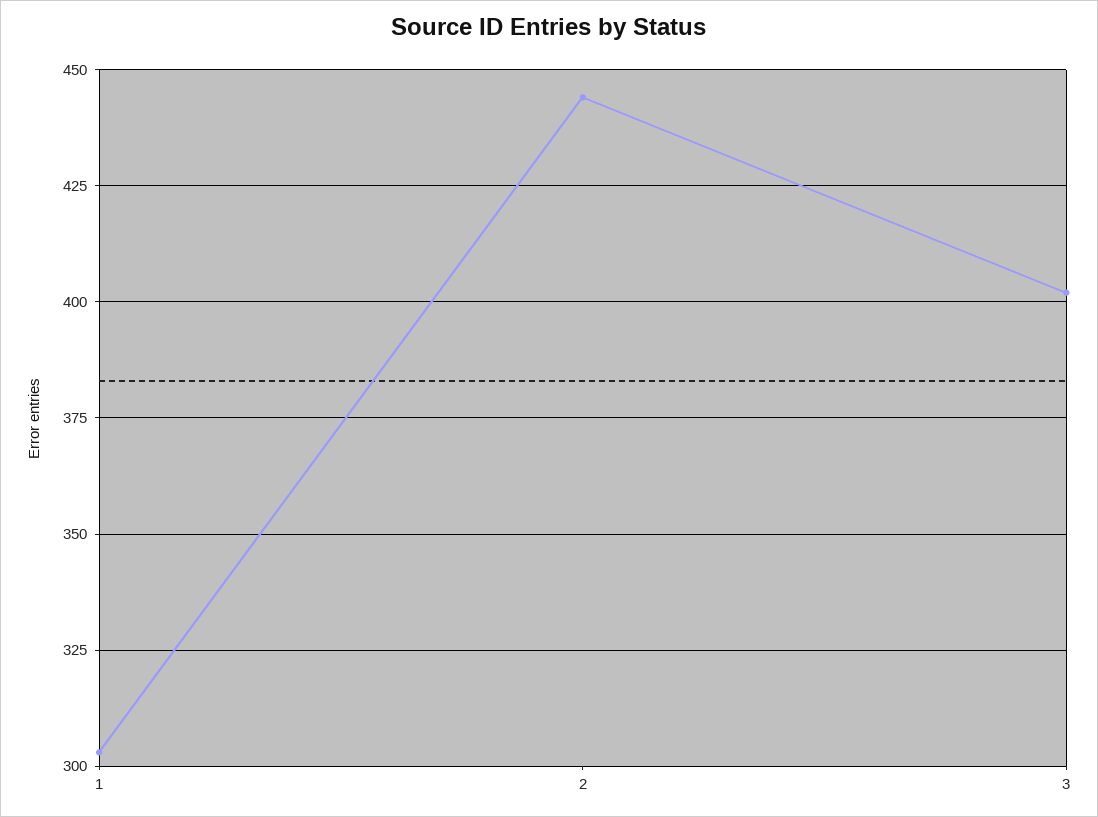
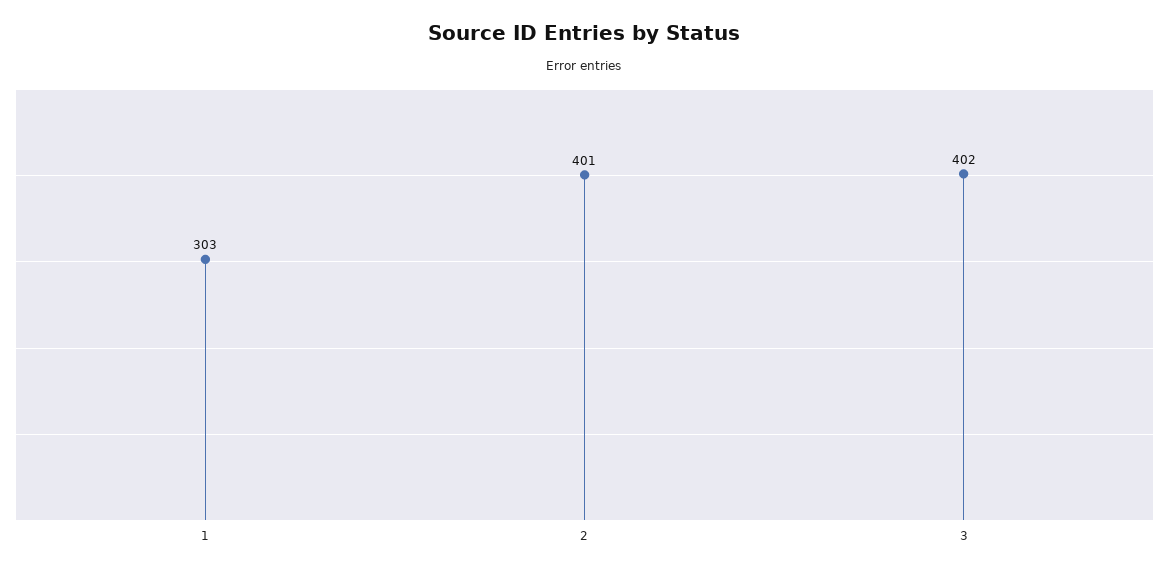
2: 445 -> 401

